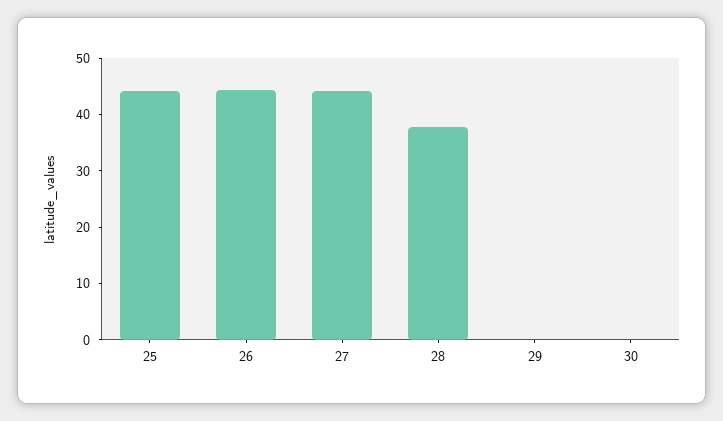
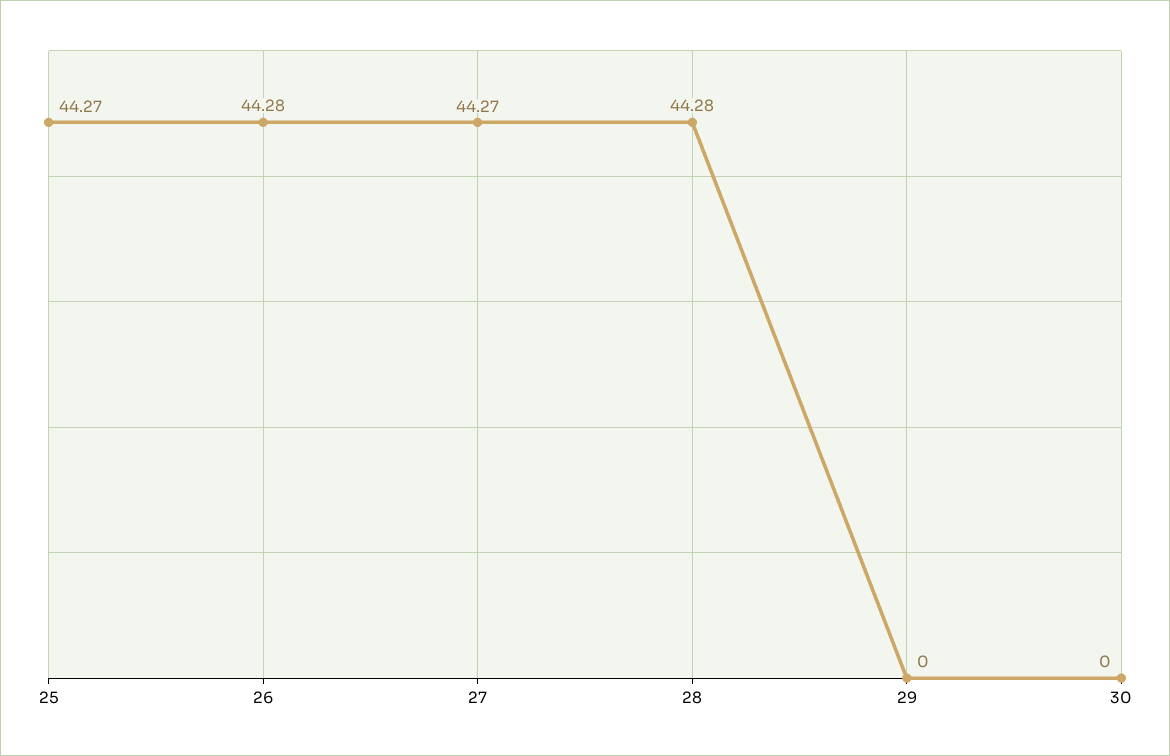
28: 38 -> 44.28

